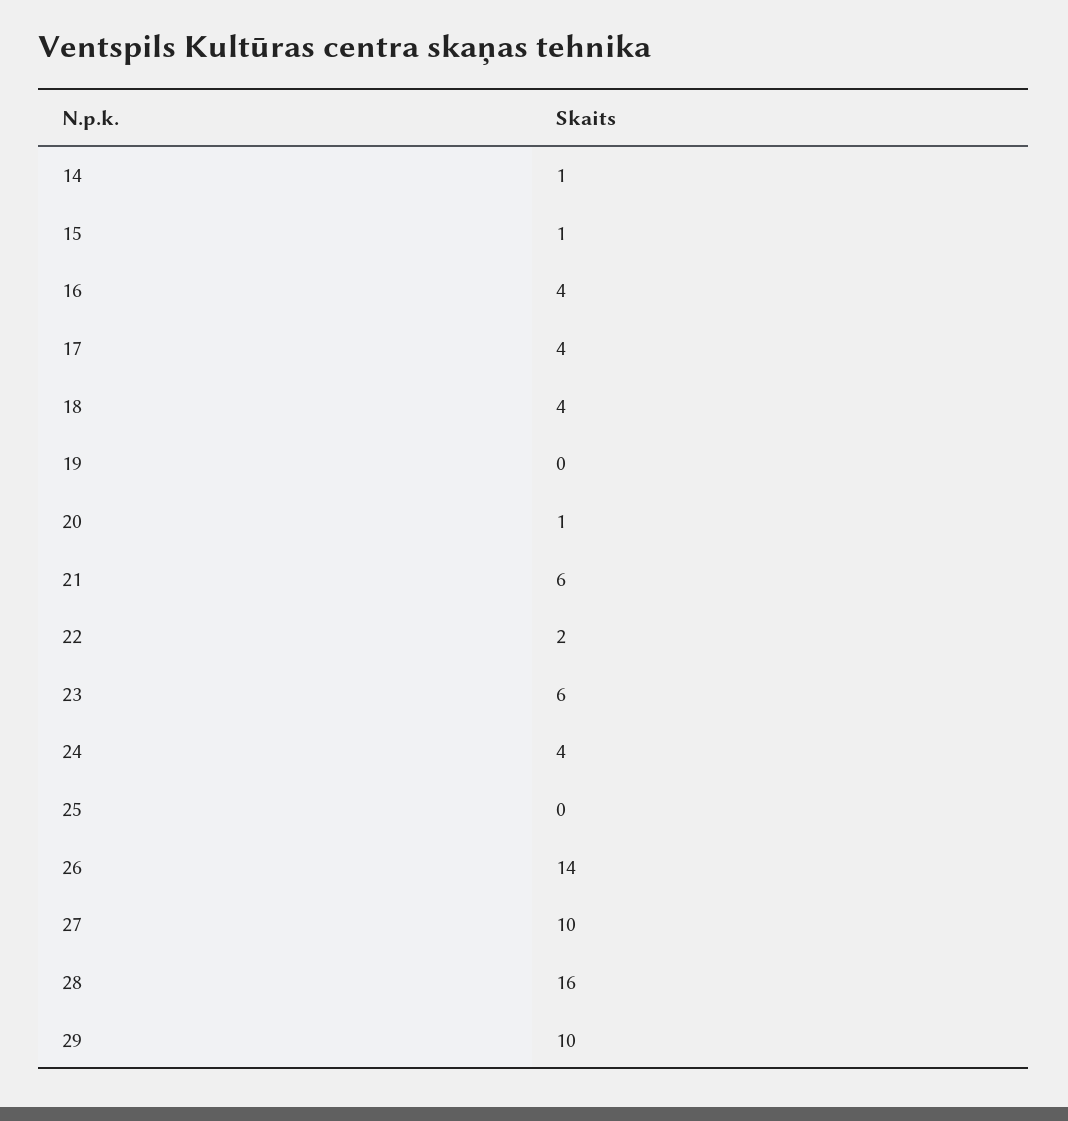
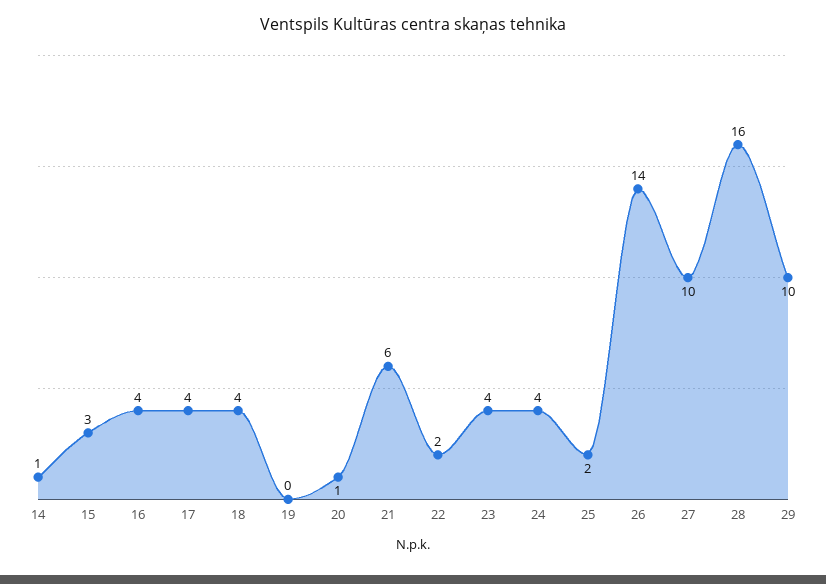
15: 1 -> 3
23: 6 -> 4
25: 0 -> 2

